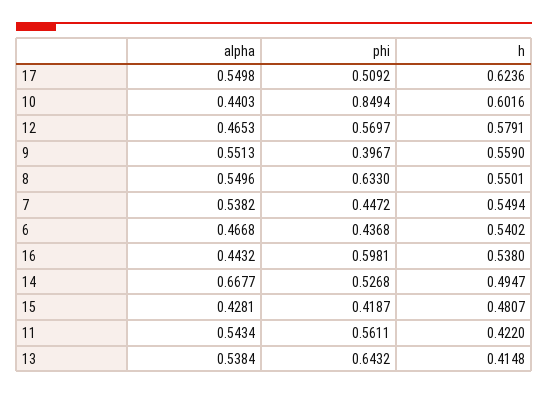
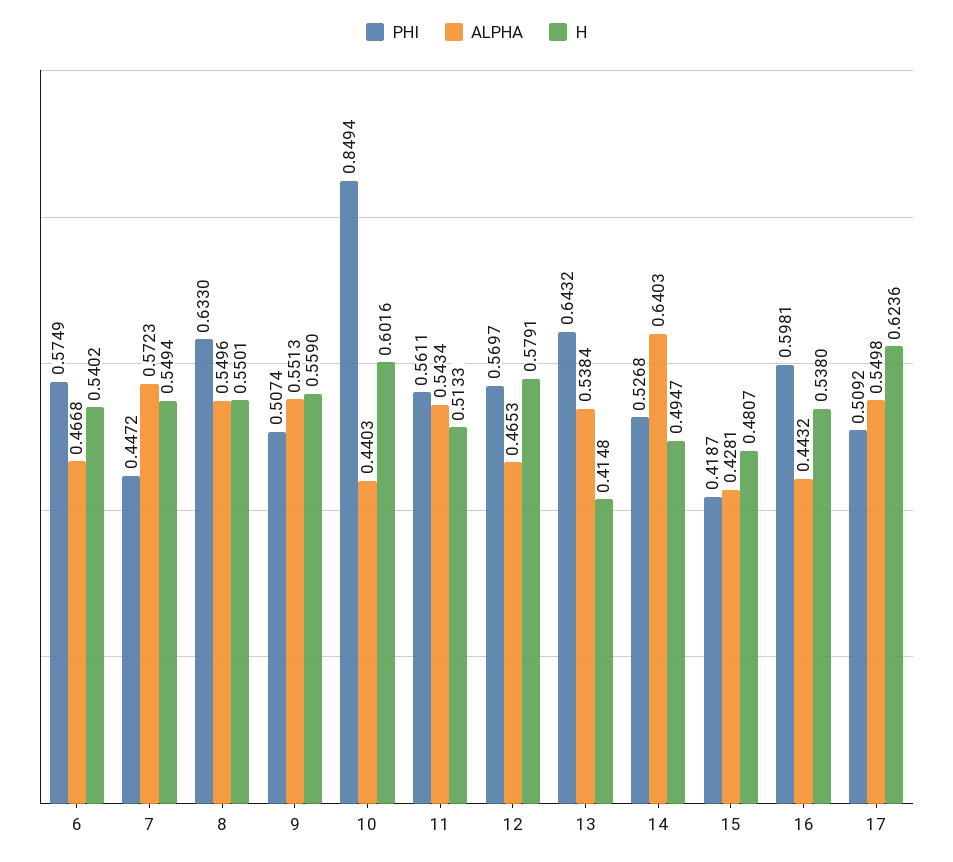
phi, 9: 0.3967 -> 0.5074
alpha, 7: 0.5382 -> 0.5723
phi, 6: 0.4368 -> 0.5749
alpha, 14: 0.6677 -> 0.6403
h, 11: 0.422 -> 0.5133

